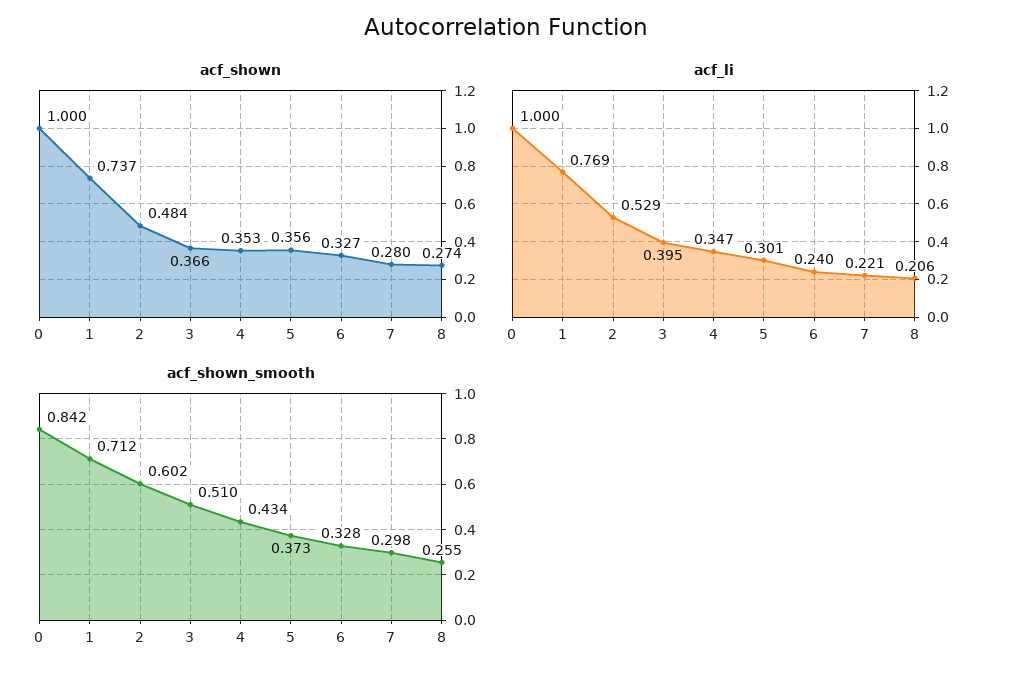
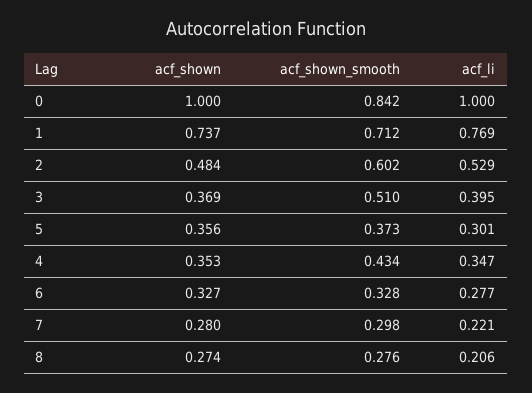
acf_shown, 3: 0.366 -> 0.369
acf_li, 6: 0.24 -> 0.277
acf_shown_smooth, 8: 0.255 -> 0.276

